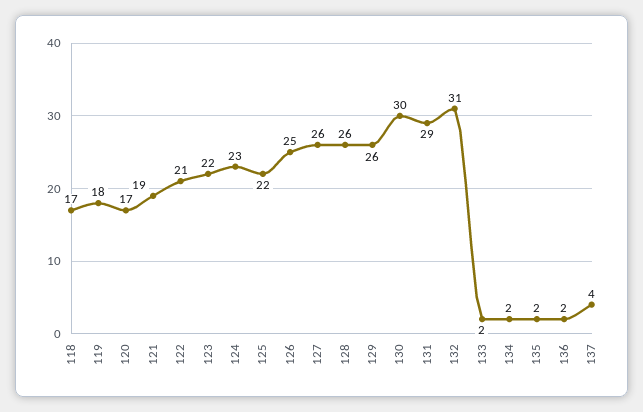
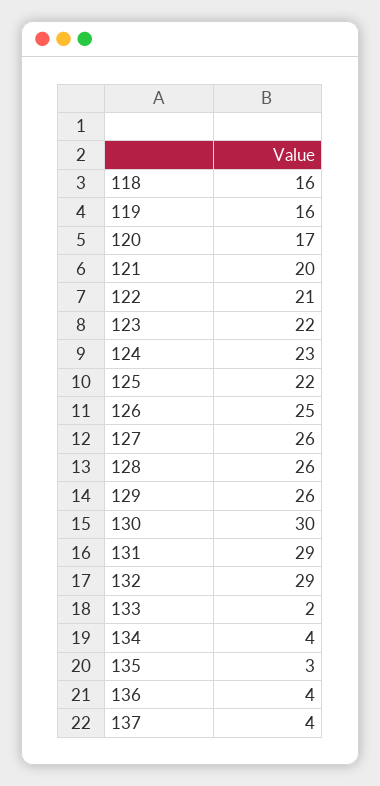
118: 17 -> 16
119: 18 -> 16
121: 19 -> 20
132: 31 -> 29
134: 2 -> 4
135: 2 -> 3
136: 2 -> 4

